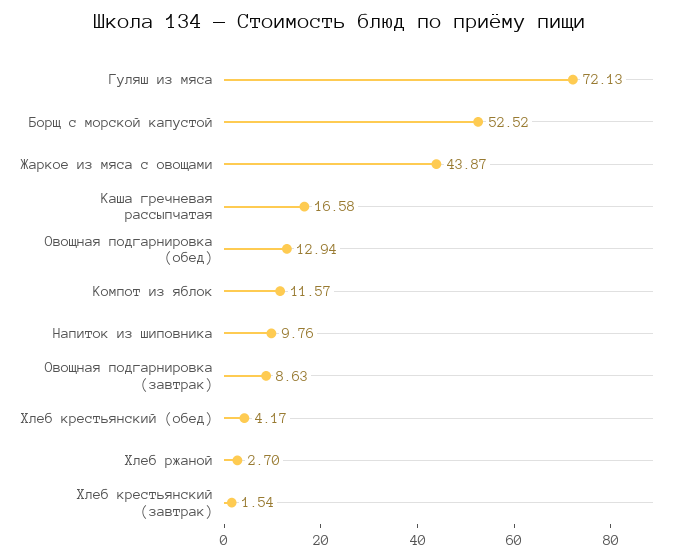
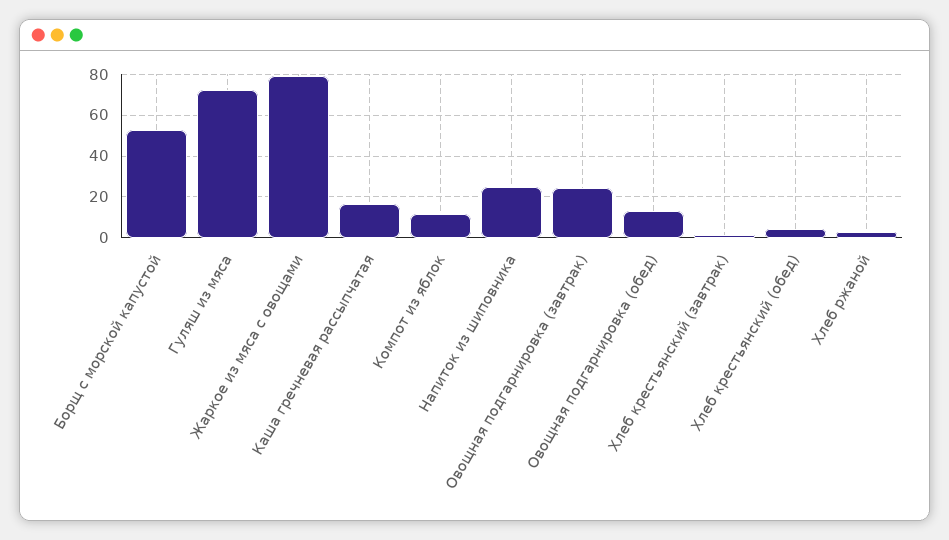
Жаркое из мяса с овощами: 43.87 -> 80
Напиток из шиповника: 9.76 -> 25
Овощная подгарнировка (завтрак): 8.63 -> 25

